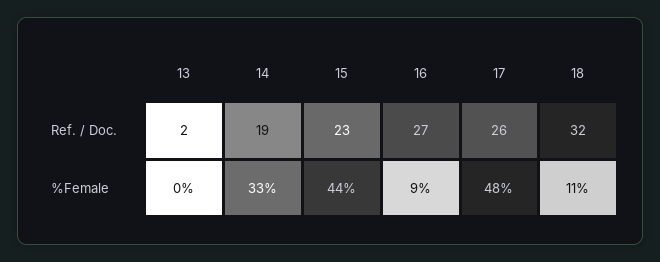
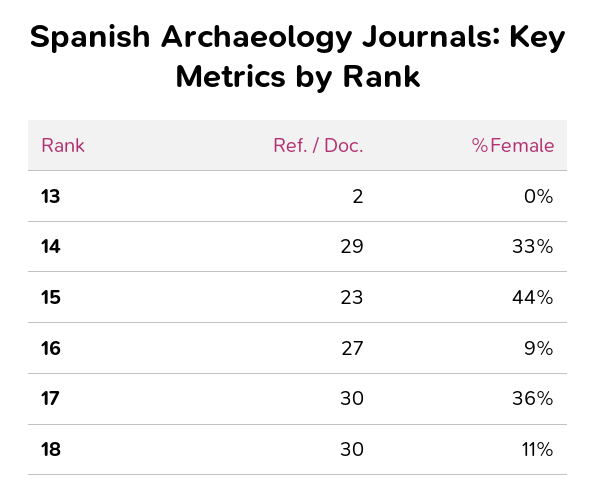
14, Ref. / Doc.: 19 -> 29
17, Ref. / Doc.: 26 -> 30
18, Ref. / Doc.: 32 -> 30
17, %Female: 48 -> 36

